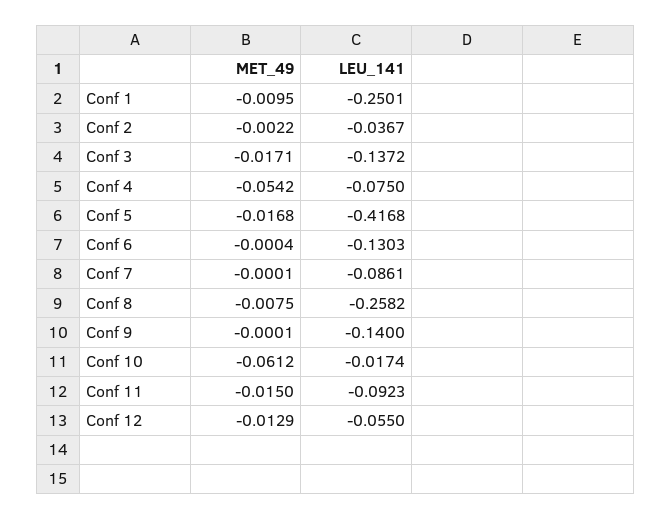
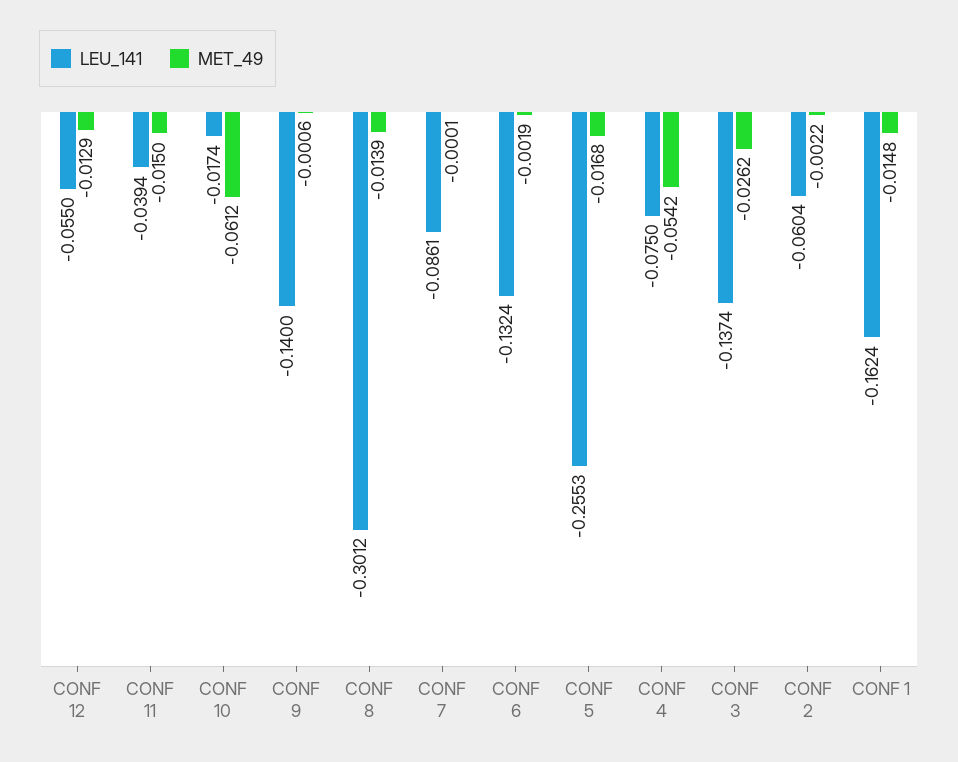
MET_49, Conf 1: -0.0095 -> -0.0148
LEU_141, Conf 1: -0.2501 -> -0.1624
LEU_141, Conf 2: -0.0367 -> -0.0604
MET_49, Conf 3: -0.0171 -> -0.0262
LEU_141, Conf 3: -0.1372 -> -0.1374
LEU_141, Conf 5: -0.4168 -> -0.2553
MET_49, Conf 6: -0.0004 -> -0.0019
LEU_141, Conf 6: -0.1303 -> -0.1324
MET_49, Conf 8: -0.0075 -> -0.0139
LEU_141, Conf 8: -0.2582 -> -0.3012
MET_49, Conf 9: -0.0001 -> -0.0006
LEU_141, Conf 11: -0.0923 -> -0.0394

